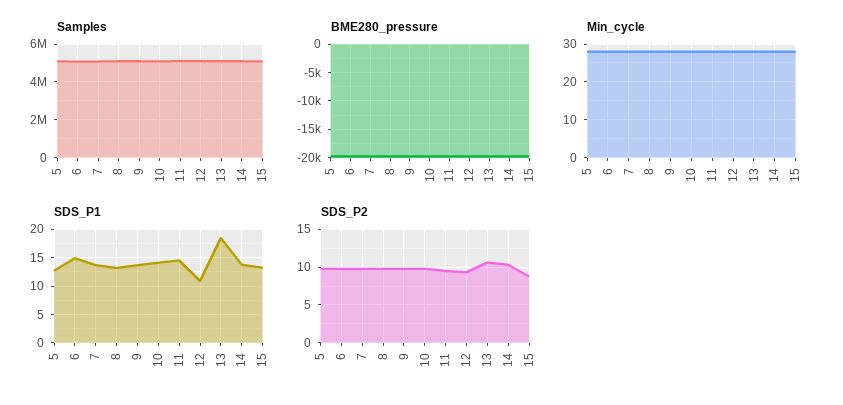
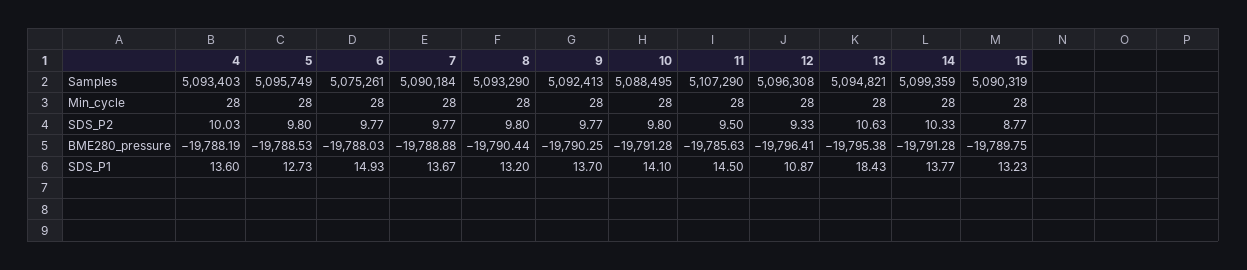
Samples, 4: none -> 5093403
Min_cycle, 4: none -> 28
SDS_P2, 4: none -> 10.03
BME280_pressure, 4: none -> -19788.19
SDS_P1, 4: none -> 13.6

